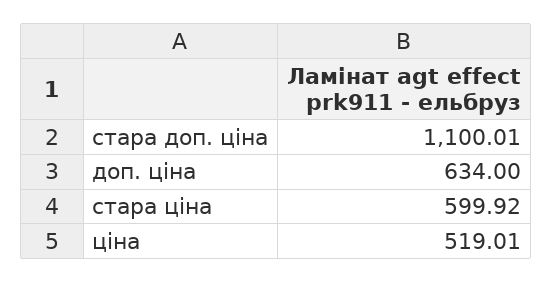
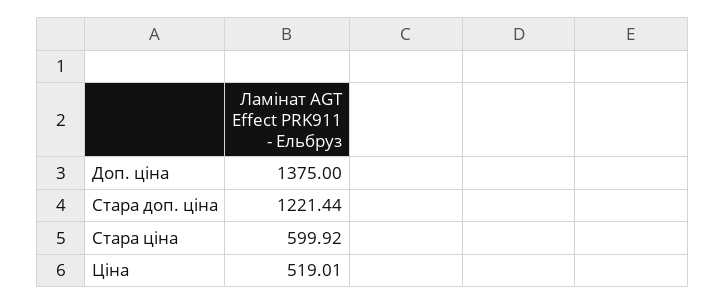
стара доп. ціна: 1100.01 -> 1221.44
доп. ціна: 634 -> 1375

